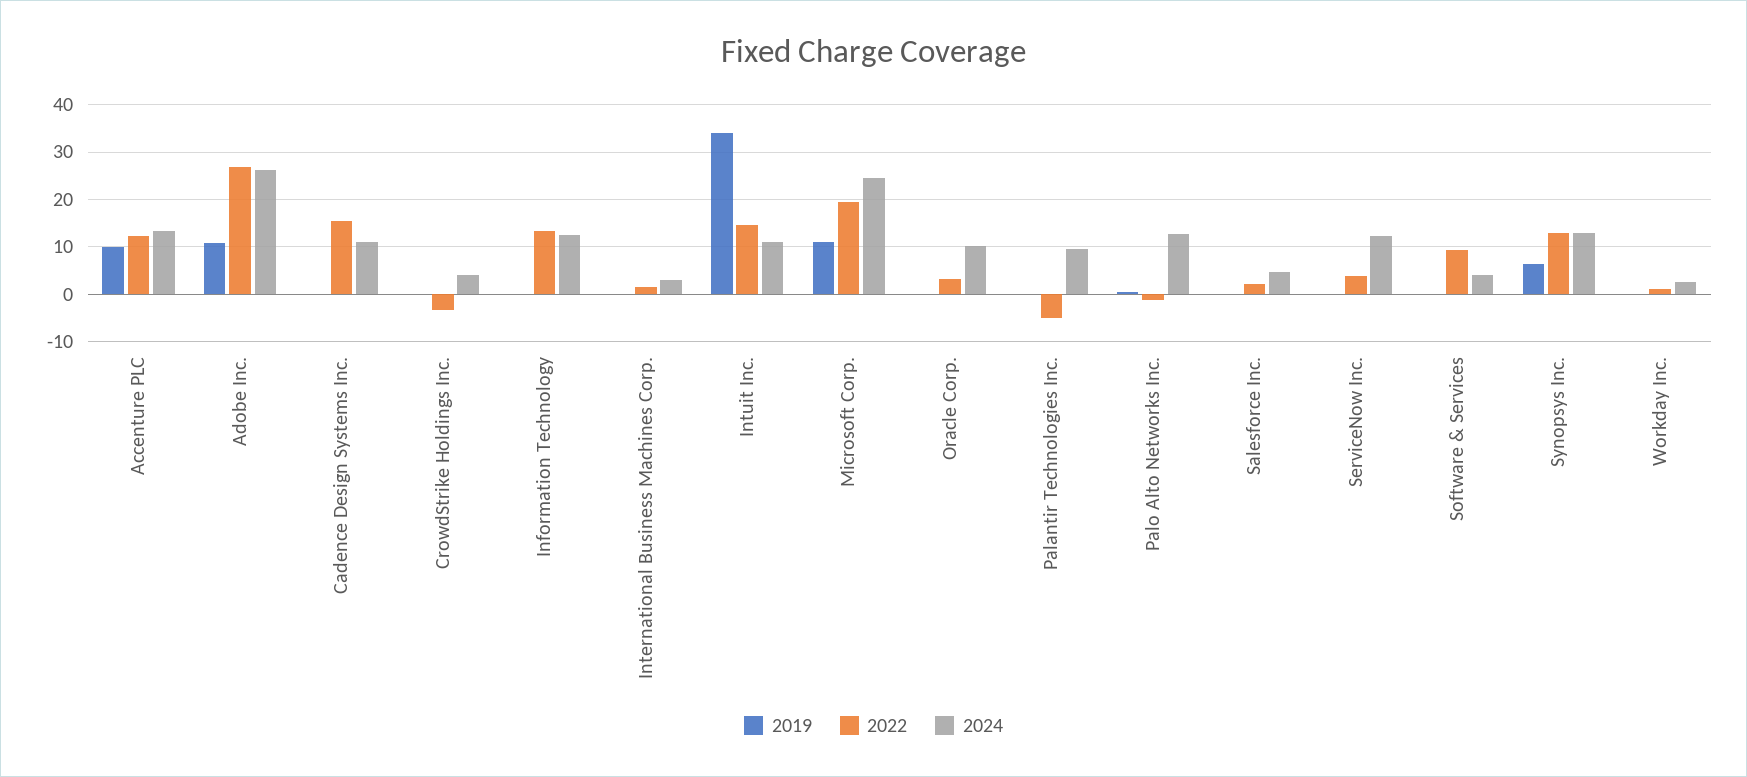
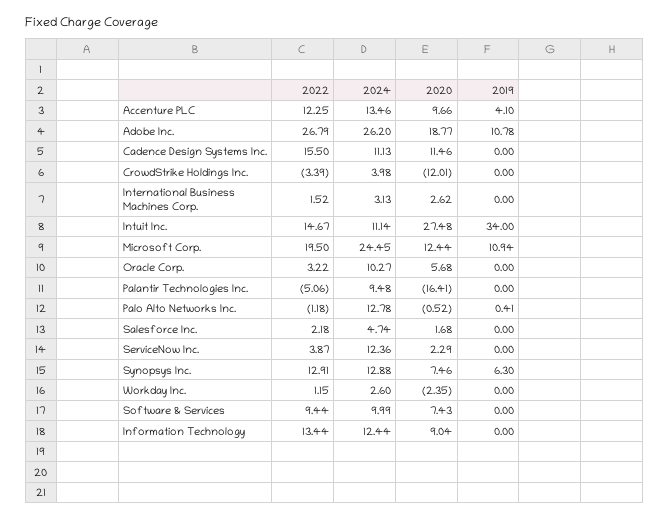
2019, Accenture PLC: 10 -> 4.1
2024, Software & Services: 4 -> 9.99
2020, Accenture PLC: none -> 9.66
2020, Adobe Inc.: none -> 18.77
2020, Cadence Design Systems Inc.: none -> 11.46
2020, CrowdStrike Holdings Inc.: none -> -12.01
2020, International Business Machines Corp.: none -> 2.62
2020, Intuit Inc.: none -> 27.48
2020, Microsoft Corp.: none -> 12.44
2020, Oracle Corp.: none -> 5.68
2020, Palantir Technologies Inc.: none -> -16.41
2020, Palo Alto Networks Inc.: none -> -0.52
2020, Salesforce Inc.: none -> 1.68
2020, ServiceNow Inc.: none -> 2.29
2020, Synopsys Inc.: none -> 7.46
2020, Workday Inc.: none -> -2.35
2020, Software & Services: none -> 7.43
2020, Information Technology: none -> 9.04

